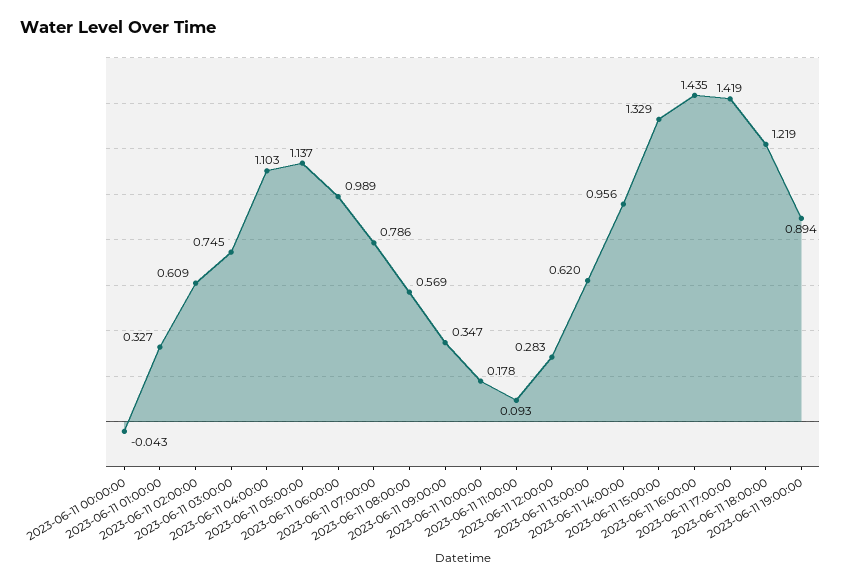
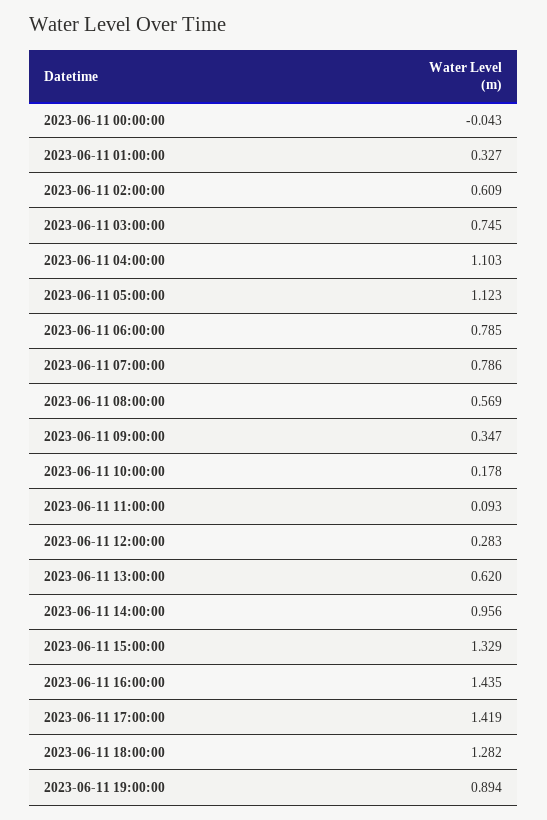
2023-06-11 05:00:00: 1.137 -> 1.123
2023-06-11 06:00:00: 0.989 -> 0.785
2023-06-11 18:00:00: 1.219 -> 1.282

